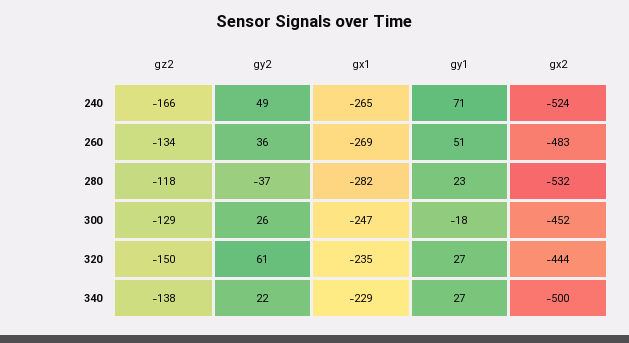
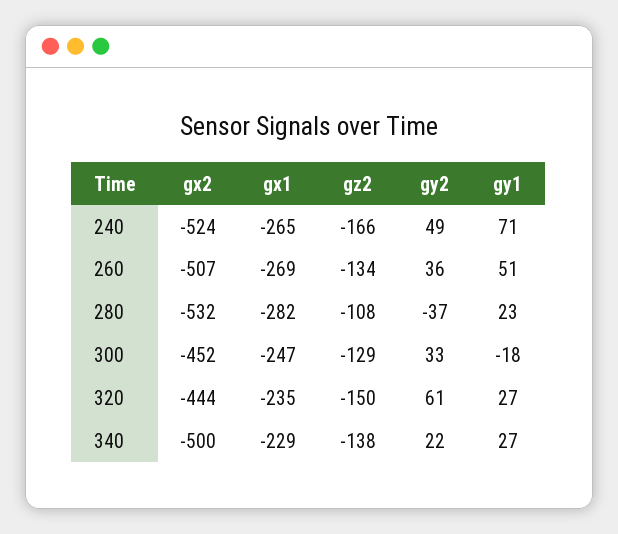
gx2, 260: -483 -> -507
gz2, 280: -118 -> -108
gy2, 300: 26 -> 33

